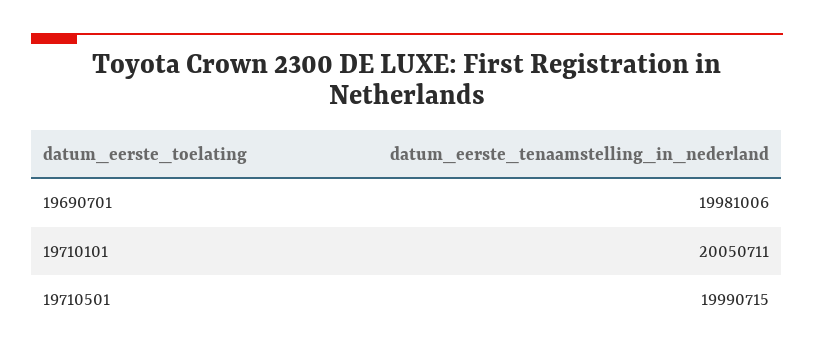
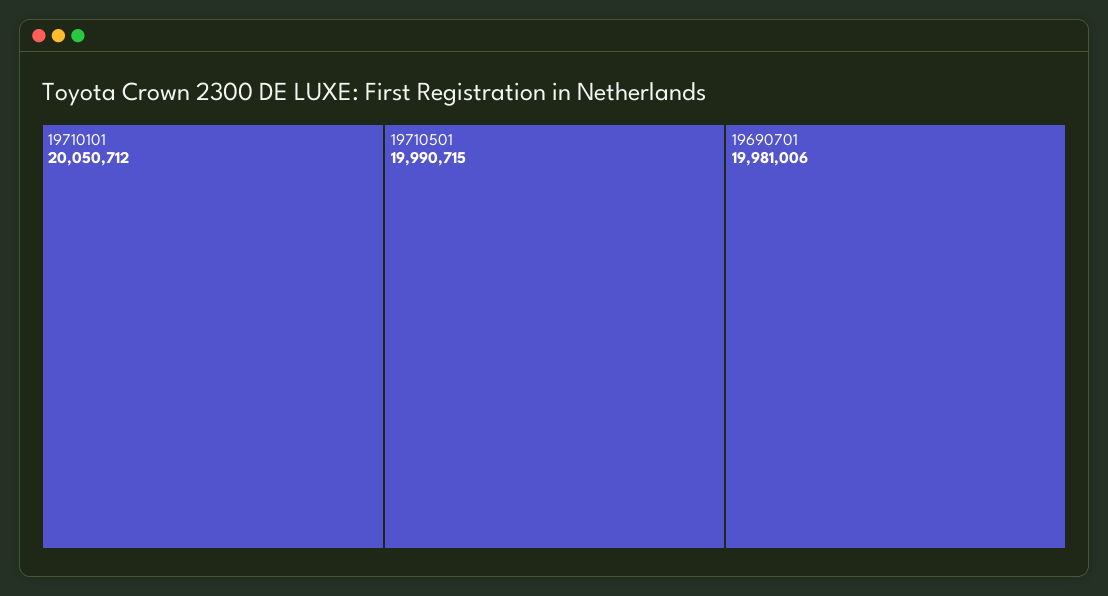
19710101: 20050711 -> 20050712

